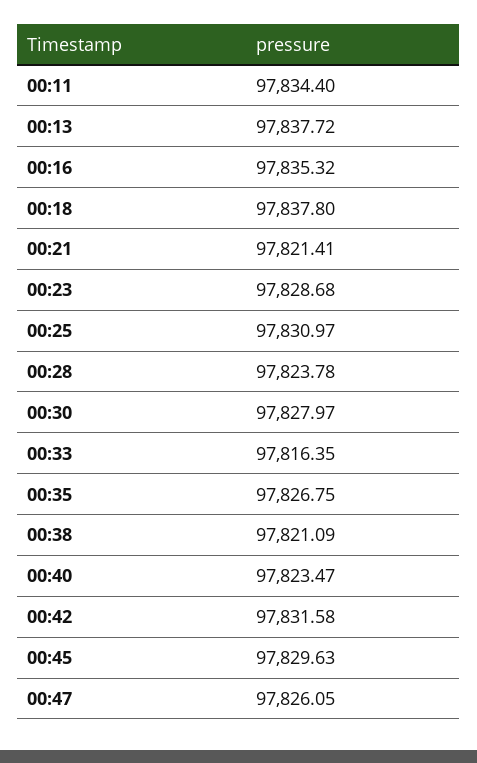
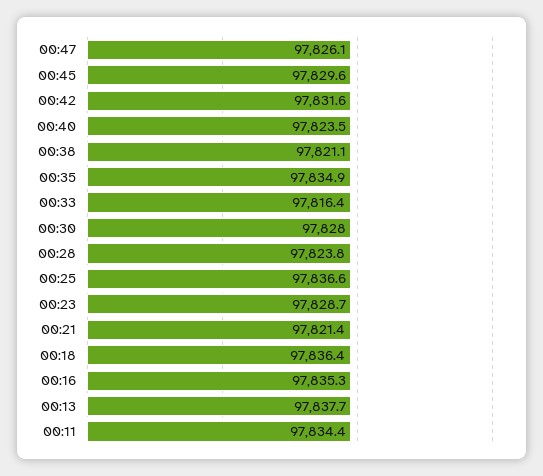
00:18: 97837.8 -> 97836.4
00:25: 97830.97 -> 97836.6
00:35: 97826.75 -> 97834.9

